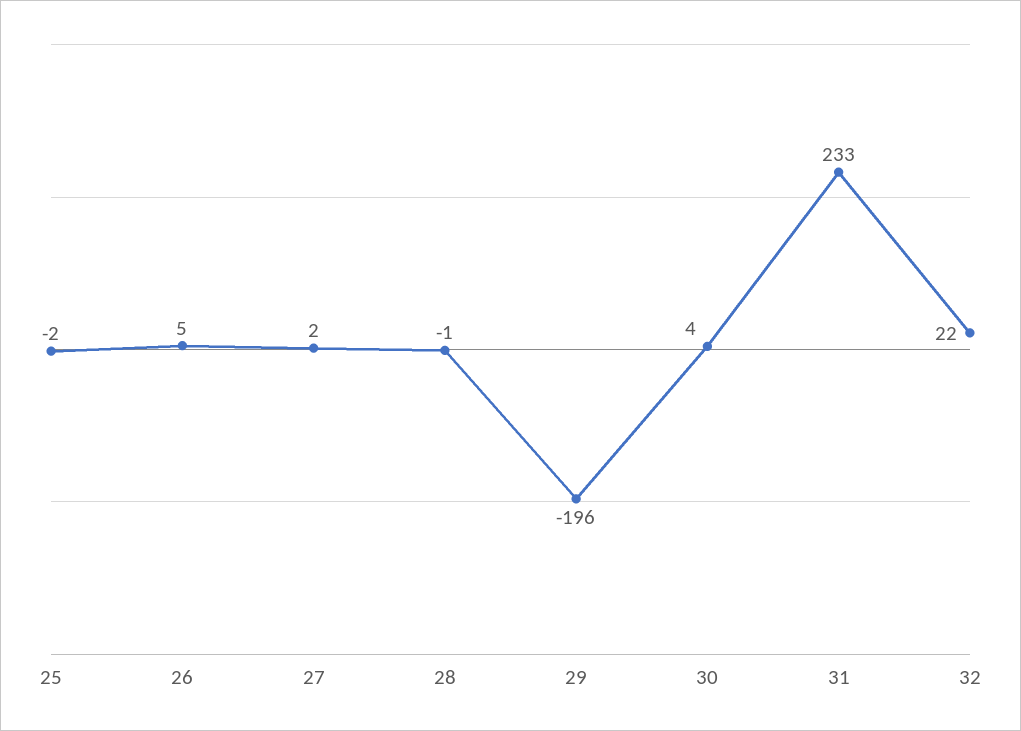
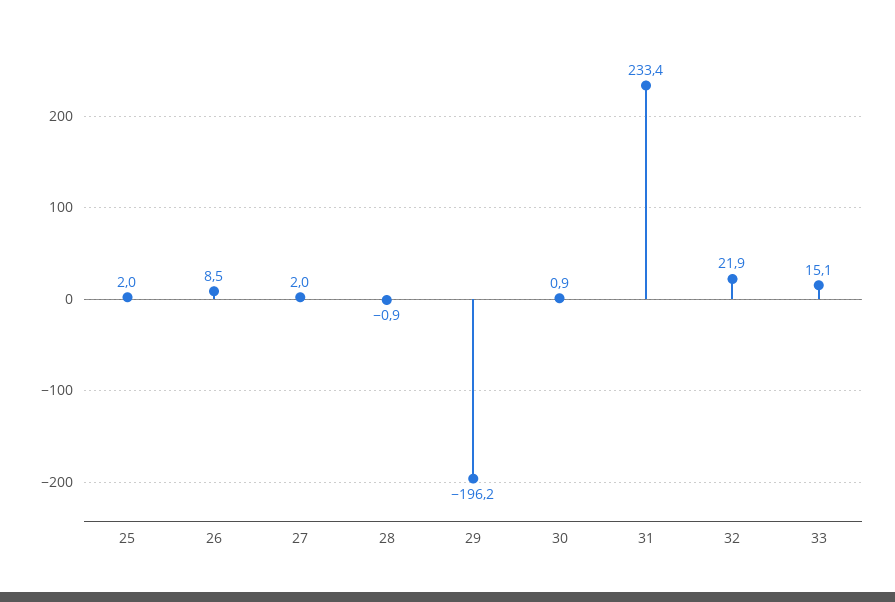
25: -2 -> 2
26: 5 -> 8.5
30: 4 -> 0.9
33: none -> 15.1

